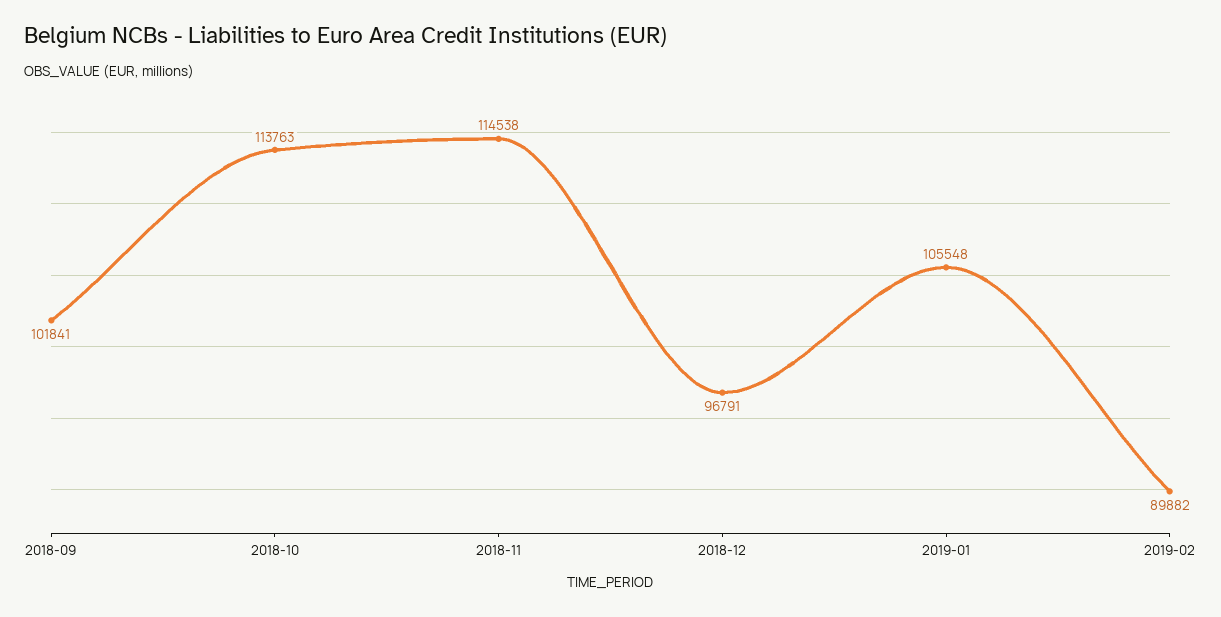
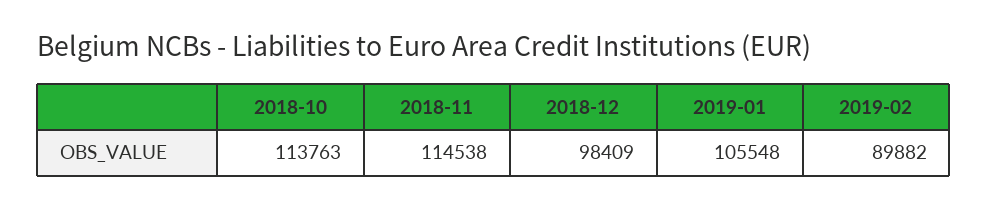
2018-09: 101841 -> none
2018-12: 96791 -> 98409

